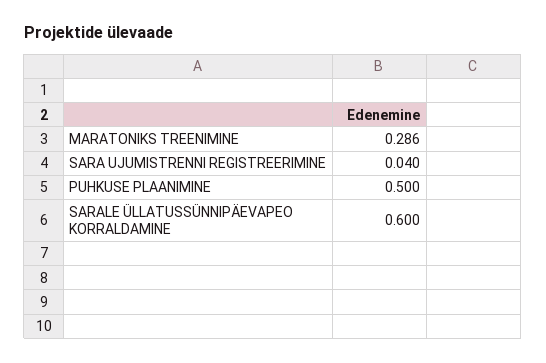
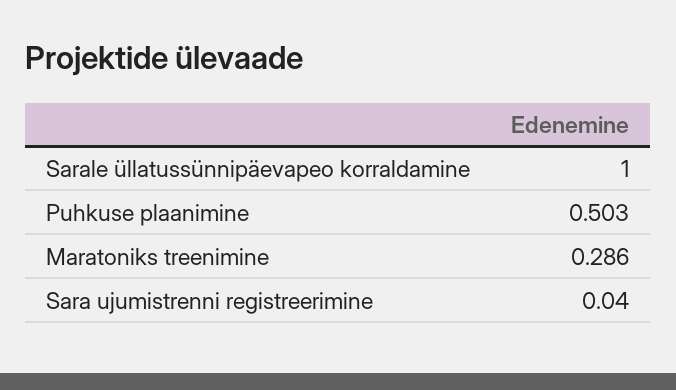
PUHKUSE PLAANIMINE: 0.5 -> 0.503
SARALE ÜLLATUSSÜNNIPÄEVAPEO KORRALDAMINE: 0.6 -> 1

